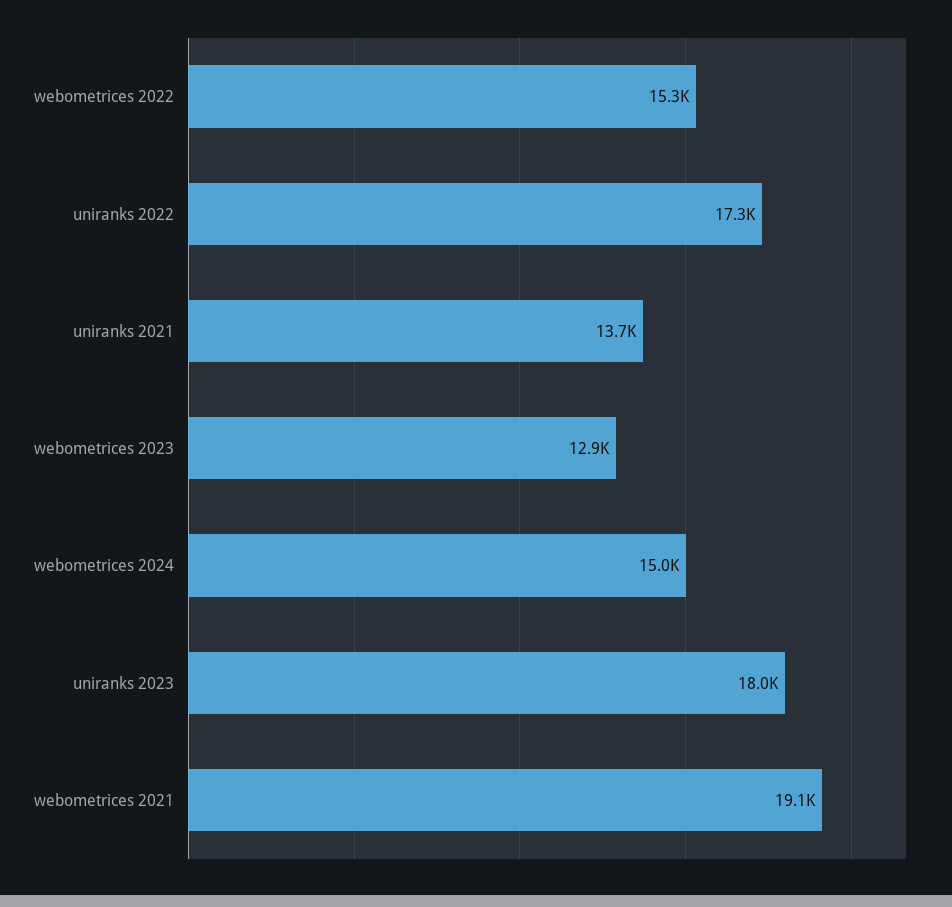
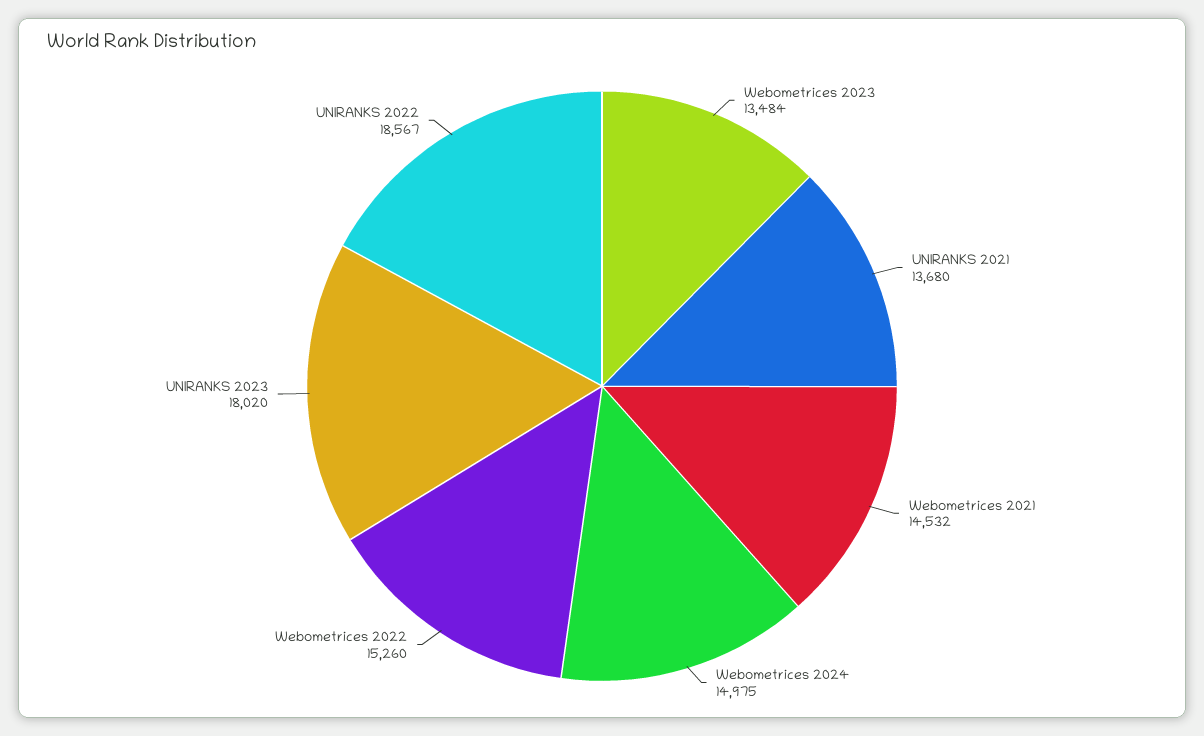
uniranks 2022: 17300 -> 18567
webometrices 2023: 12900 -> 13484
webometrices 2021: 19100 -> 14532

